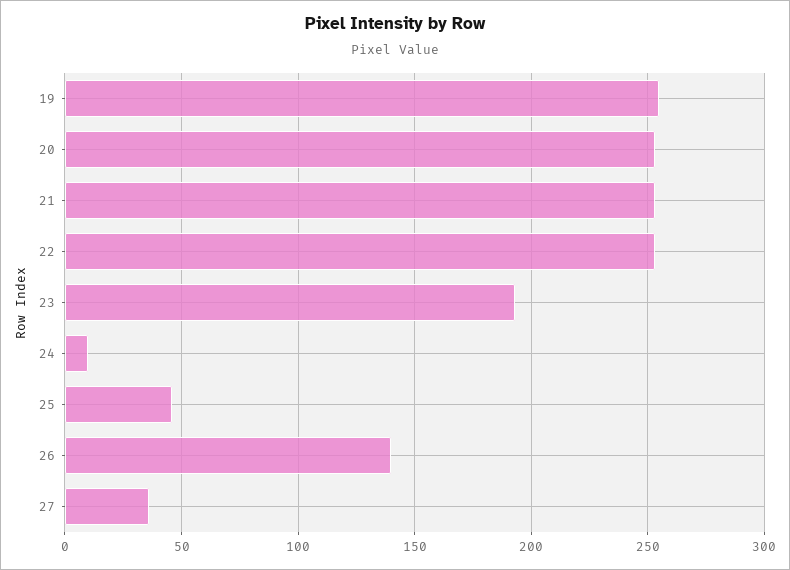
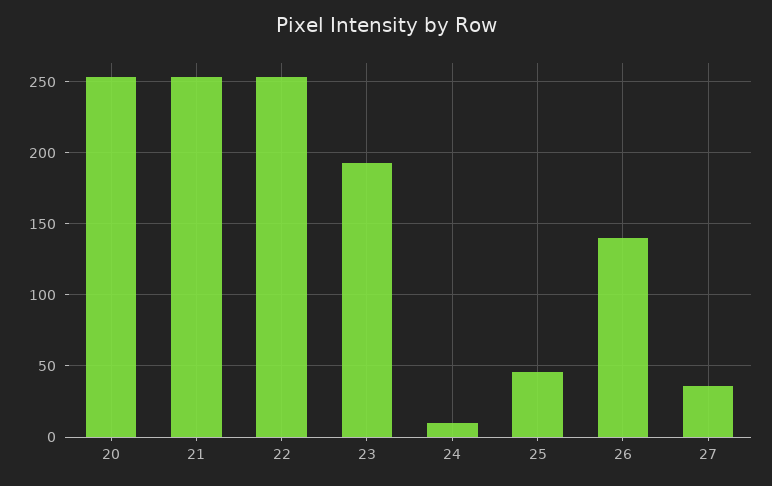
19: 255 -> none

